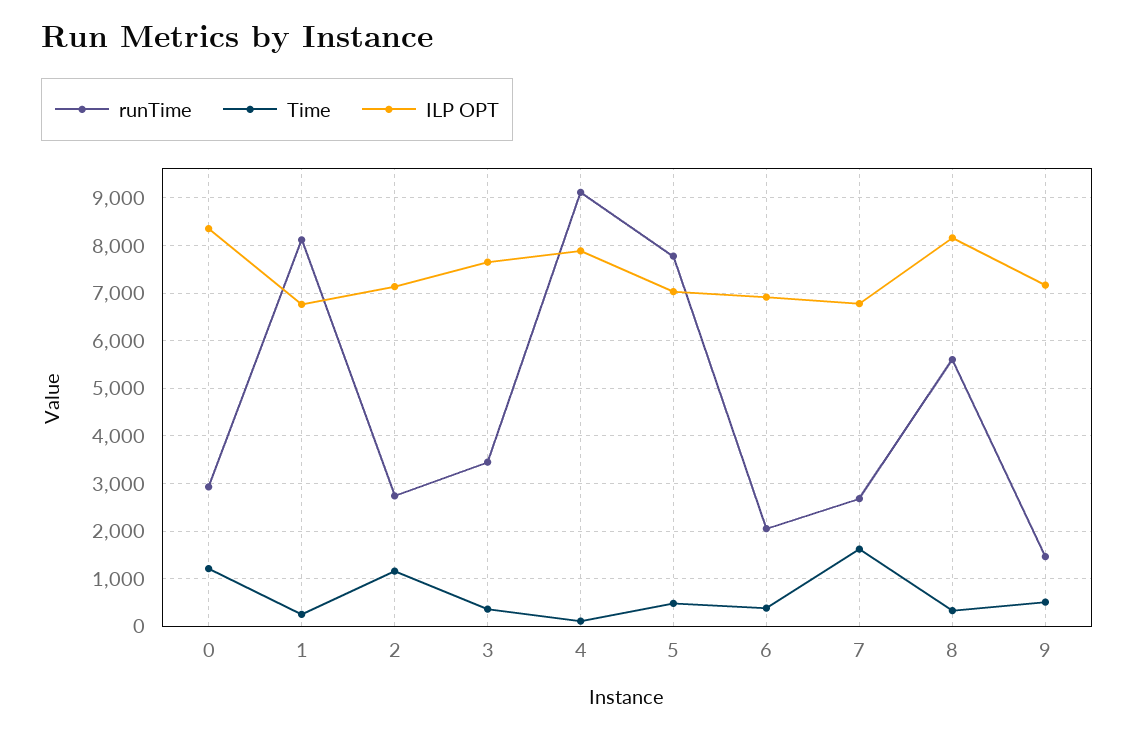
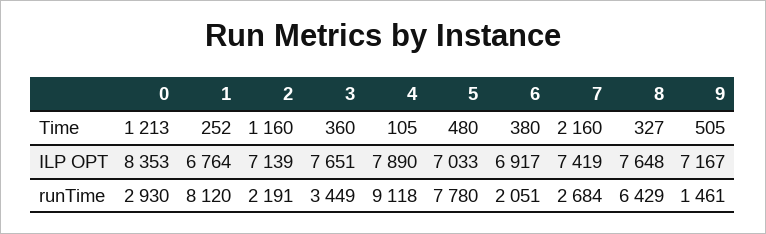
runTime, 2: 2800 -> 2191
Time, 7: 1600 -> 2160
ILP OPT, 7: 6800 -> 7419
runTime, 8: 5600 -> 6429
ILP OPT, 8: 8200 -> 7648

